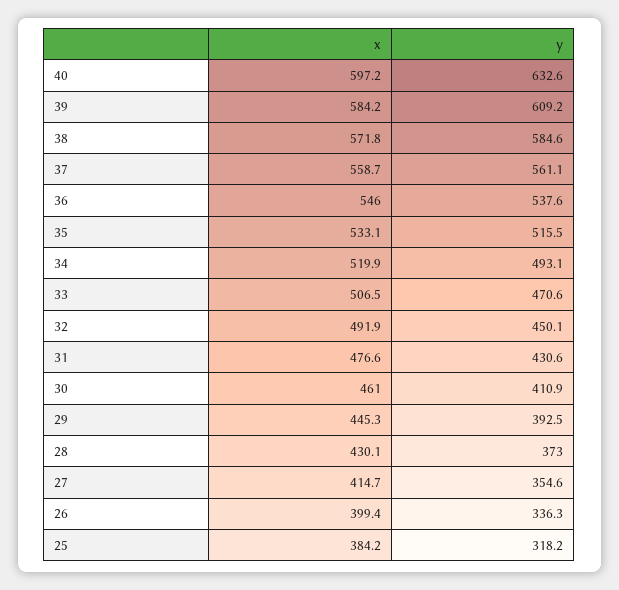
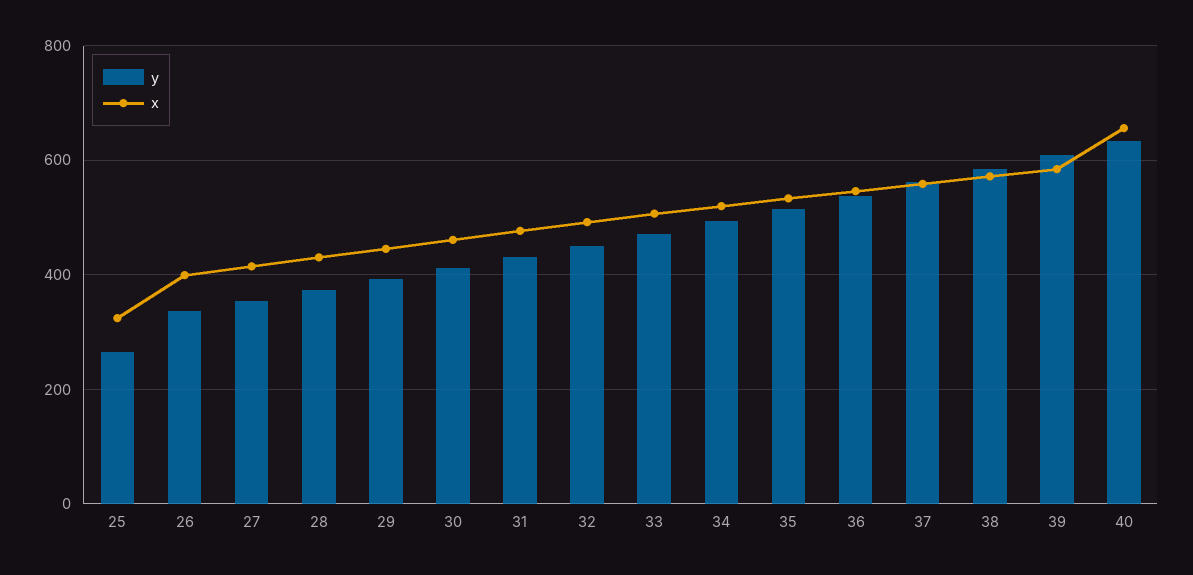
x, 40: 597.2 -> 660
x, 25: 384.2 -> 320
y, 25: 318.2 -> 260

